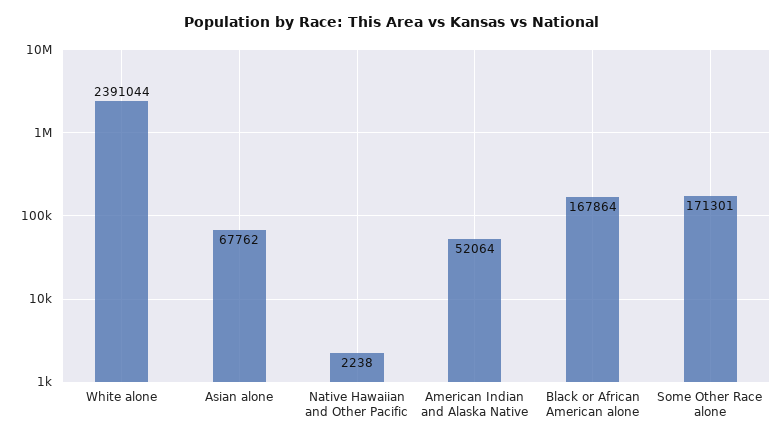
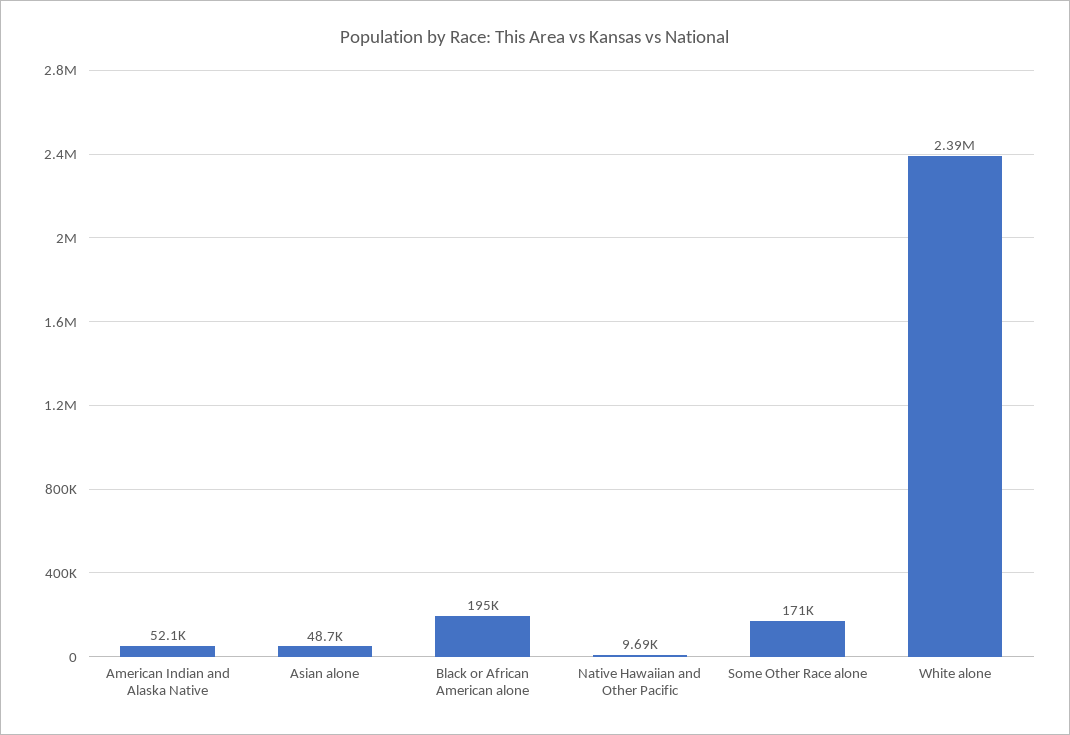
Asian alone: 67762 -> 48700
Native Hawaiian and Other Pacific: 2238 -> 9690
Black or African American alone: 167864 -> 195000

